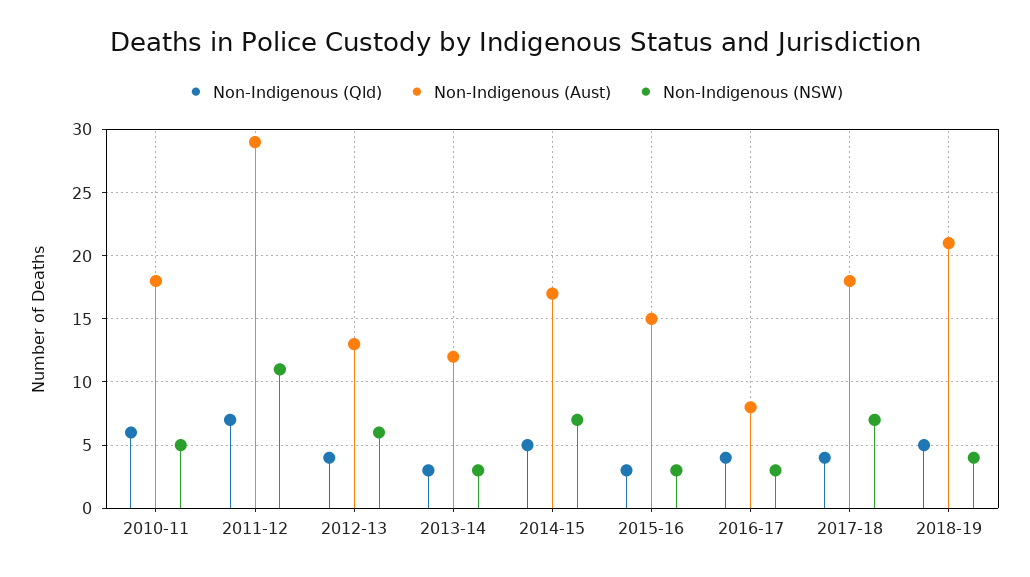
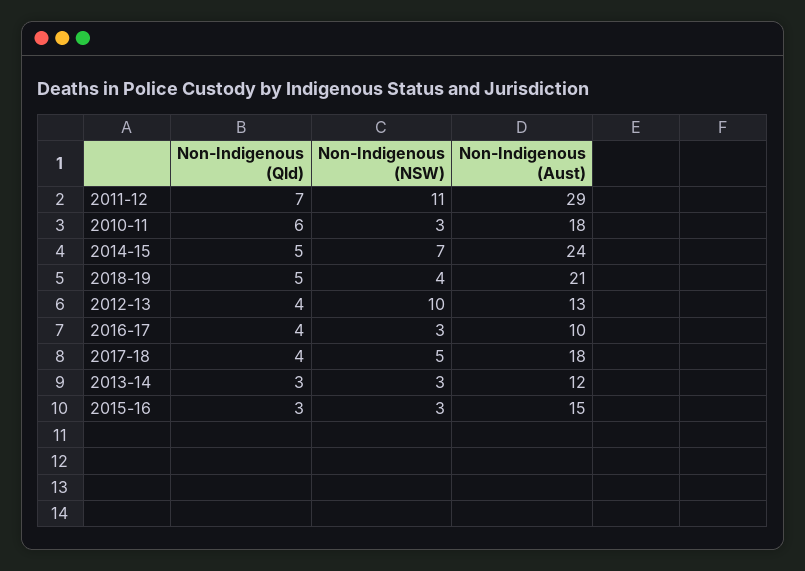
Non-Indigenous (NSW), 2010-11: 5 -> 3
Non-Indigenous (NSW), 2012-13: 6 -> 10
Non-Indigenous (Aust), 2014-15: 17 -> 24
Non-Indigenous (Aust), 2016-17: 8 -> 10
Non-Indigenous (NSW), 2017-18: 7 -> 5

